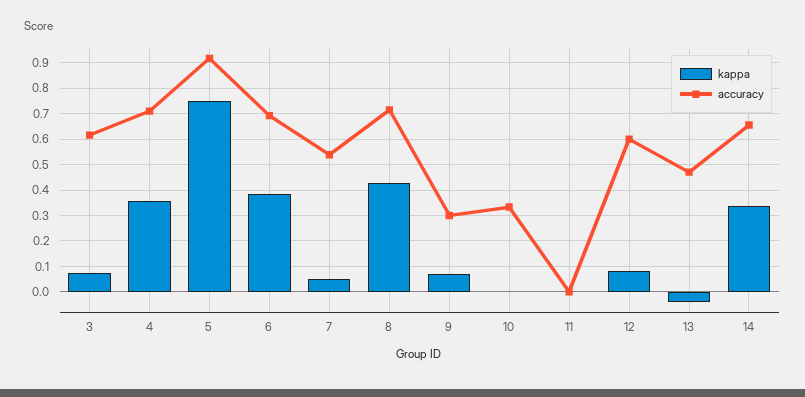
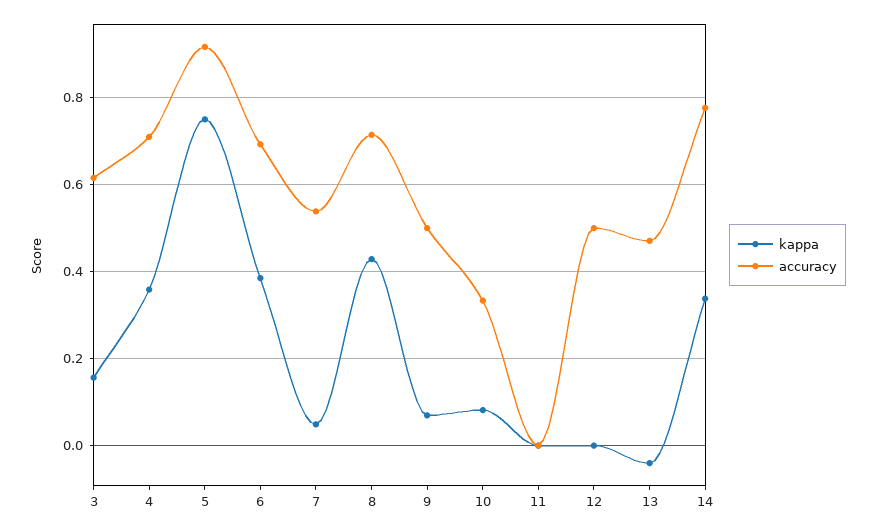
kappa, 3: 0.075 -> 0.16
accuracy, 9: 0.3 -> 0.5
kappa, 10: 0 -> 0.08
kappa, 12: 0.075 -> 0
accuracy, 12: 0.6 -> 0.5
accuracy, 14: 0.65 -> 0.78

